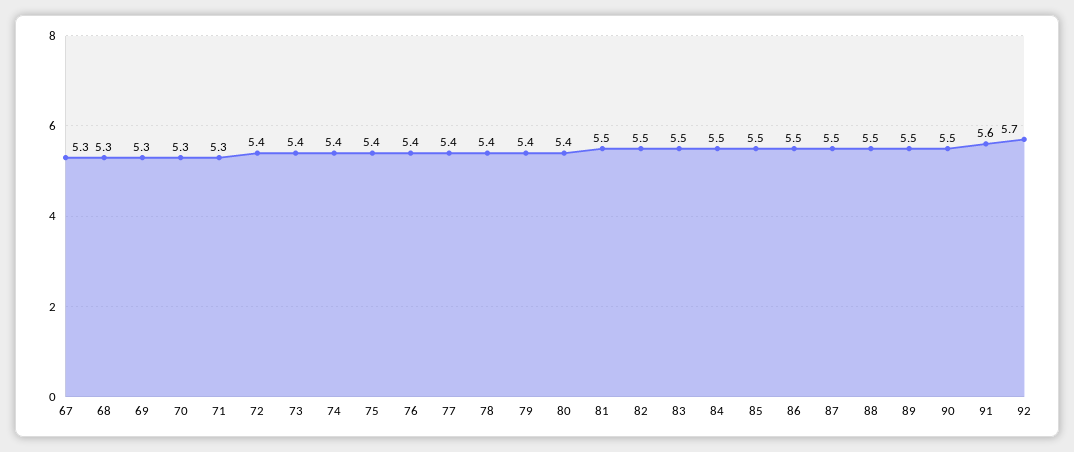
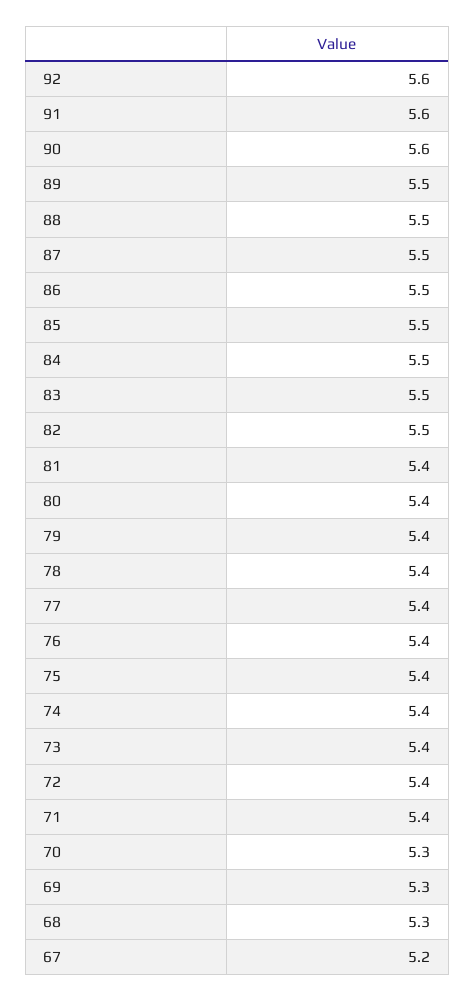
67: 5.3 -> 5.2
71: 5.3 -> 5.4
81: 5.5 -> 5.4
90: 5.5 -> 5.6
92: 5.7 -> 5.6

